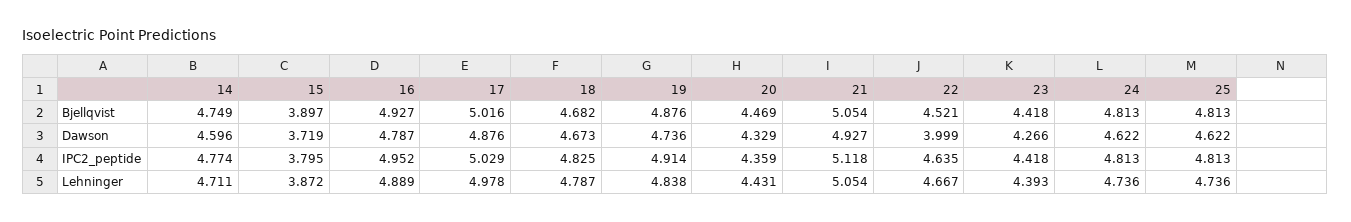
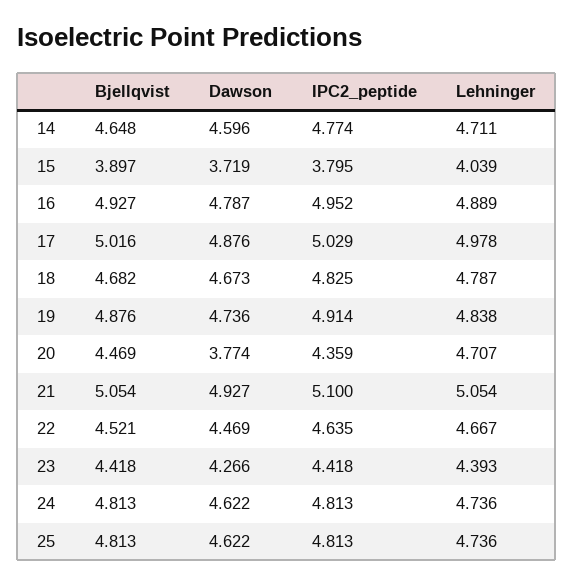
14, Bjellqvist: 4.749 -> 4.648
20, Dawson: 4.329 -> 3.774
22, Dawson: 3.999 -> 4.469
21, IPC2_peptide: 5.118 -> 5.1
15, Lehninger: 3.872 -> 4.039
20, Lehninger: 4.431 -> 4.707

